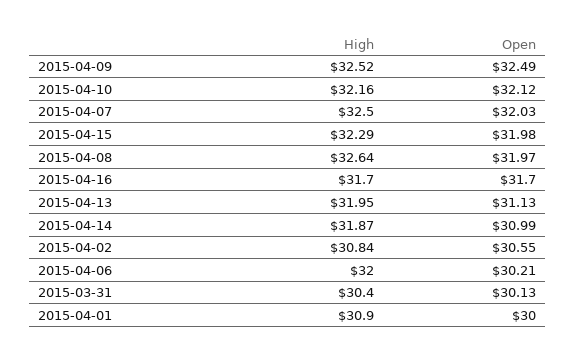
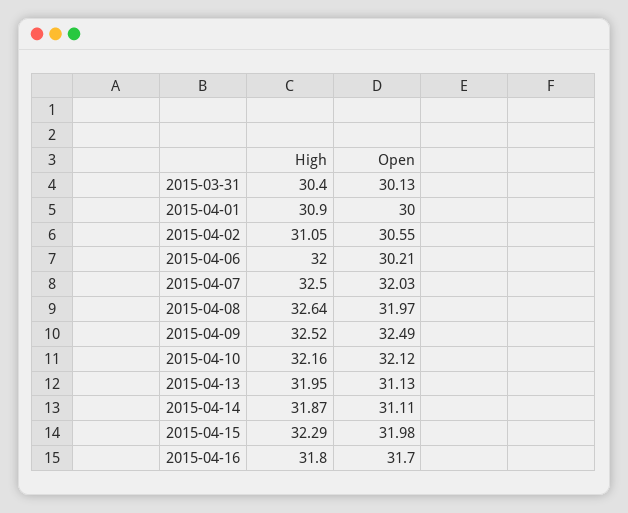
High, 2015-04-16: 31.7 -> 31.8
Open, 2015-04-14: 30.99 -> 31.11
High, 2015-04-02: 30.84 -> 31.05

